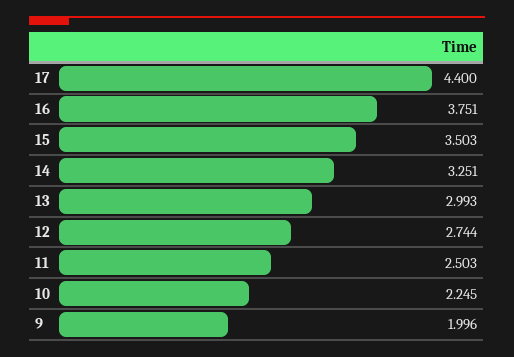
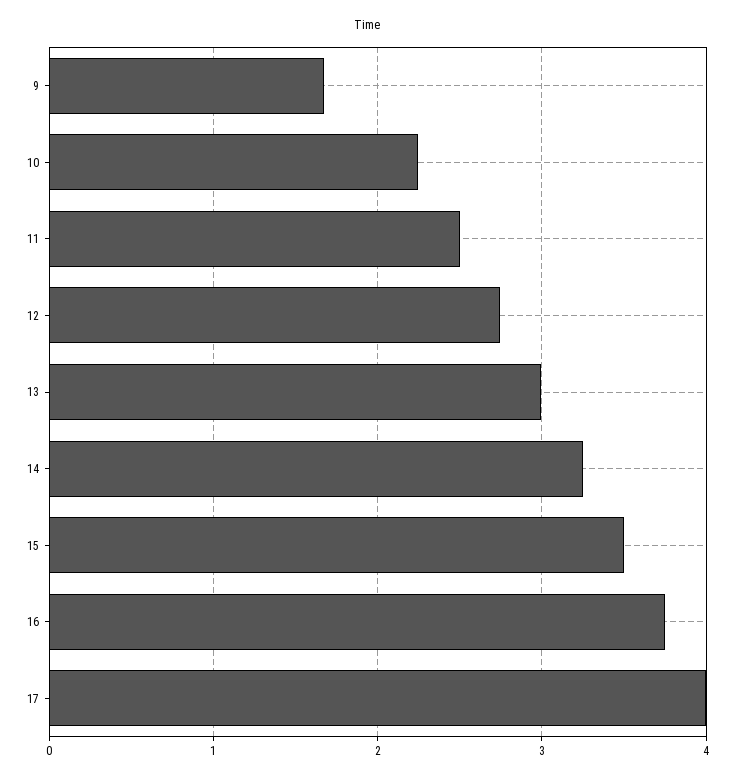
17: 4.4 -> 4
9: 1.996 -> 1.7

